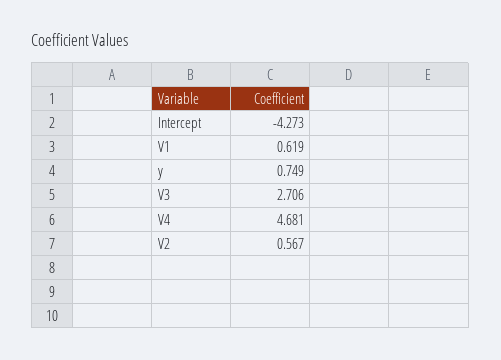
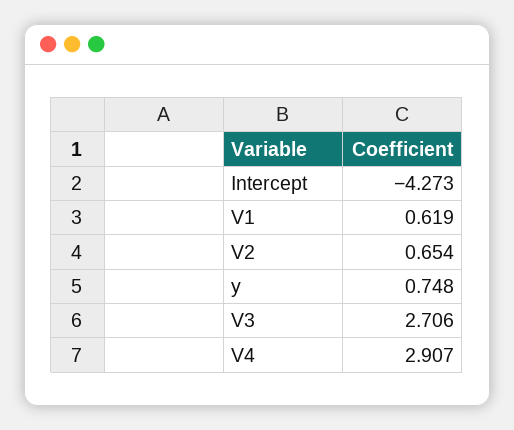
y: 0.749 -> 0.748
V4: 4.681 -> 2.907
V2: 0.567 -> 0.654

